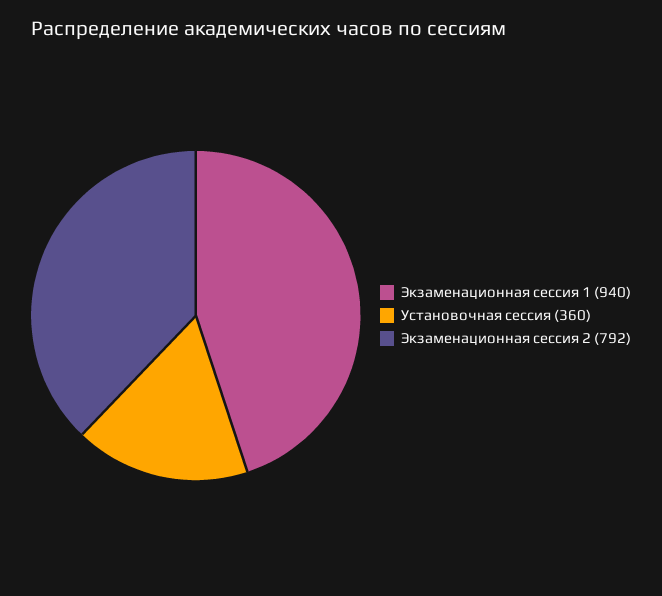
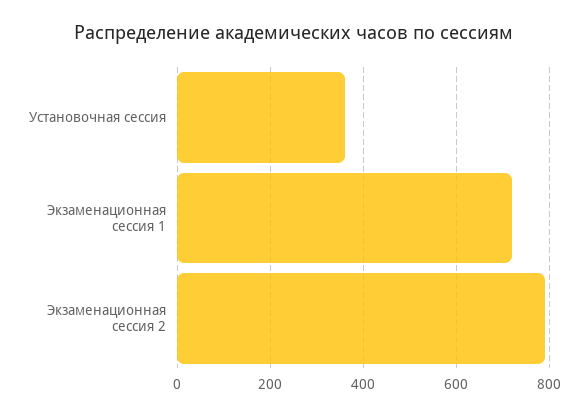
Экзаменационная сессия 1: 940 -> 720

